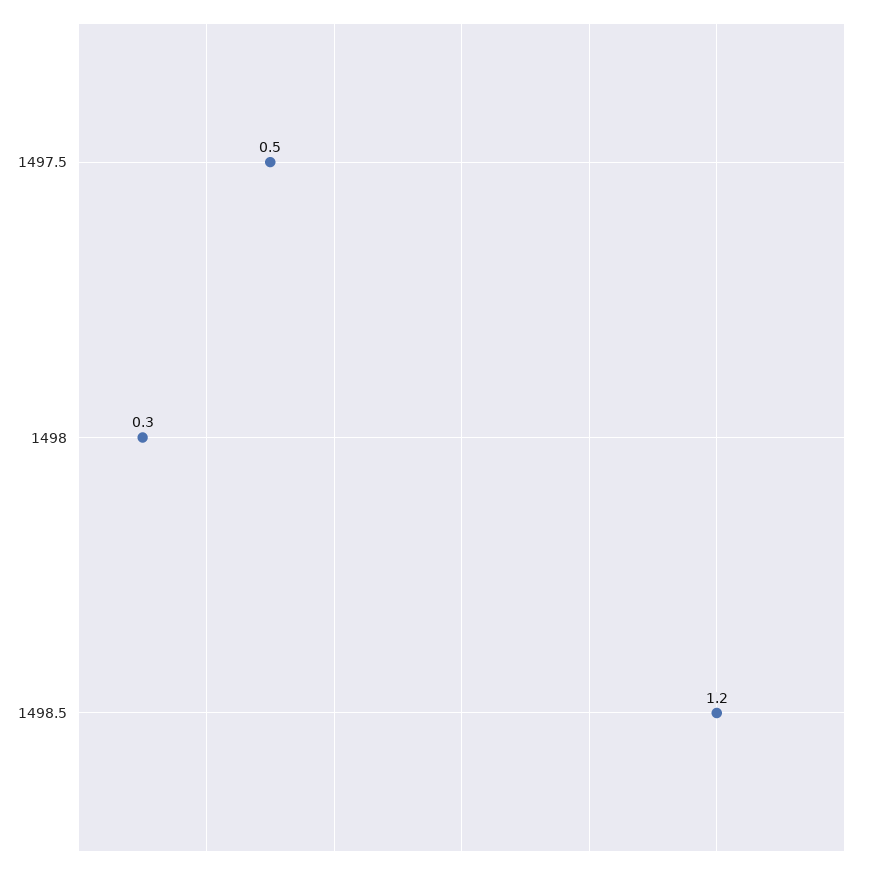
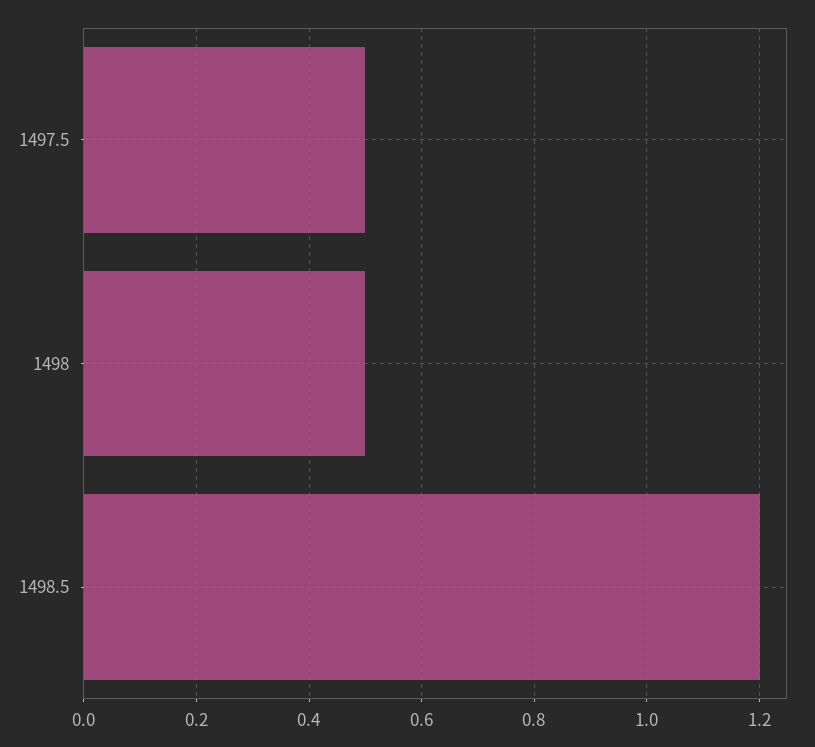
1498: 0.3 -> 0.5

